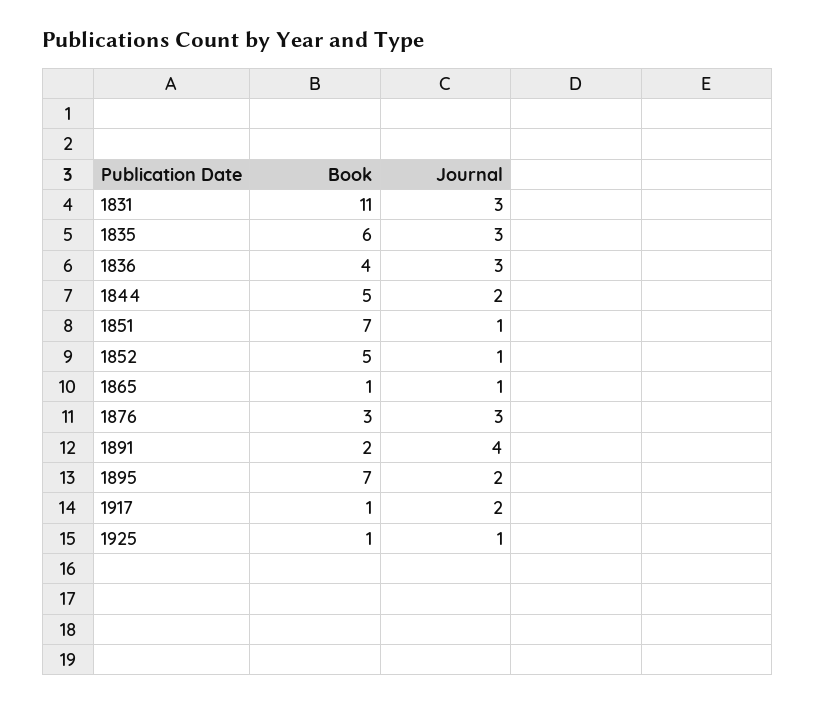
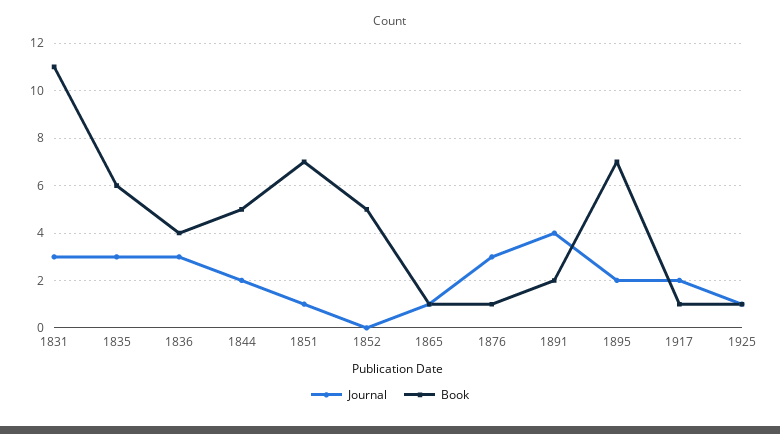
Journal, 1852: 1 -> 0
Book, 1876: 3 -> 1

